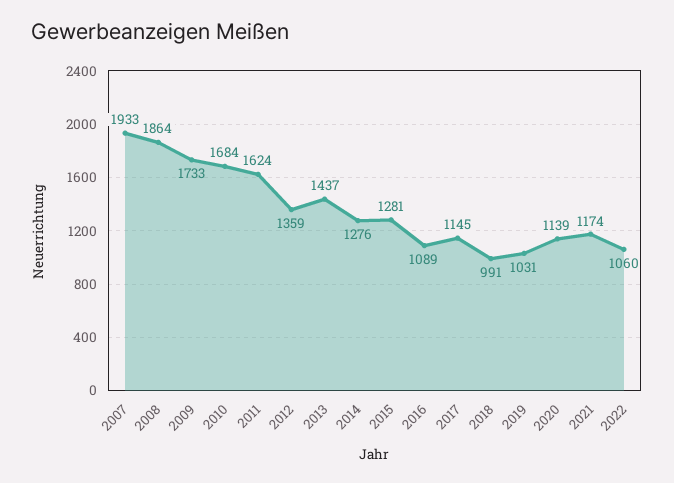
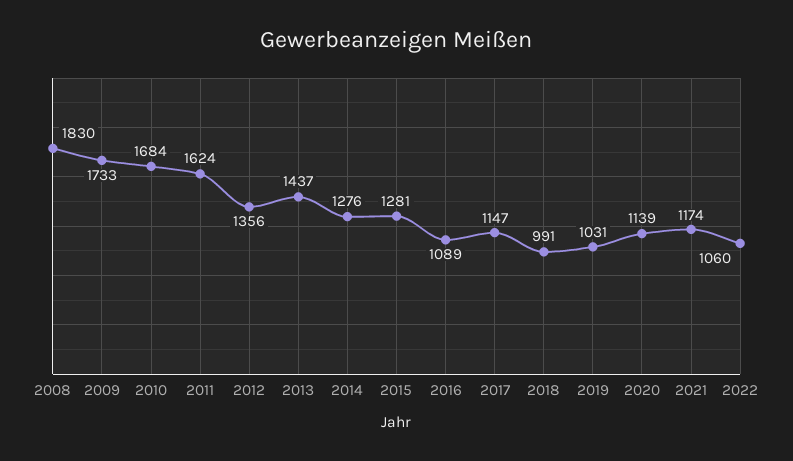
2007: 1933 -> none
2008: 1864 -> 1830
2012: 1359 -> 1356
2017: 1145 -> 1147

